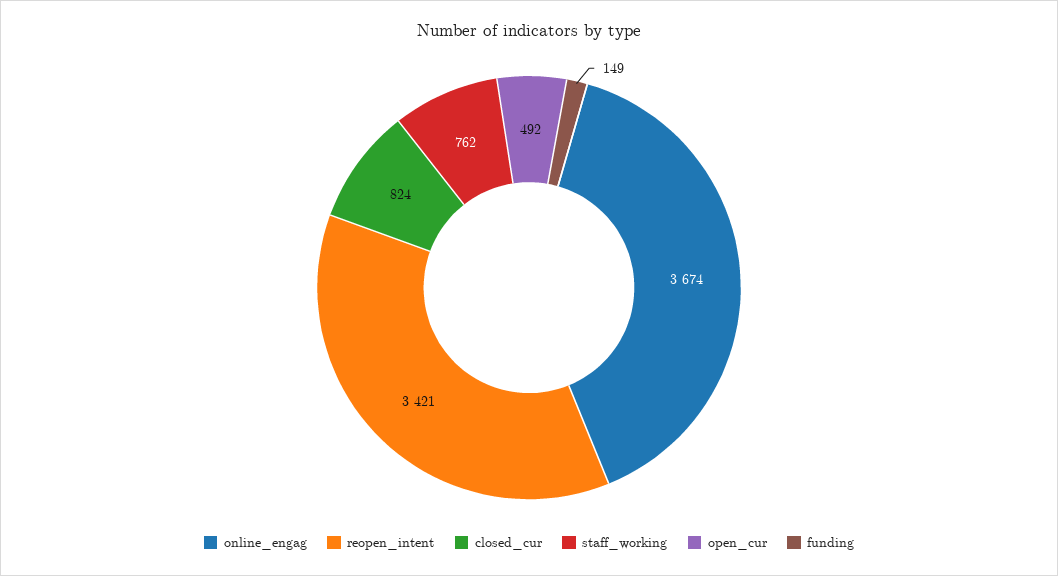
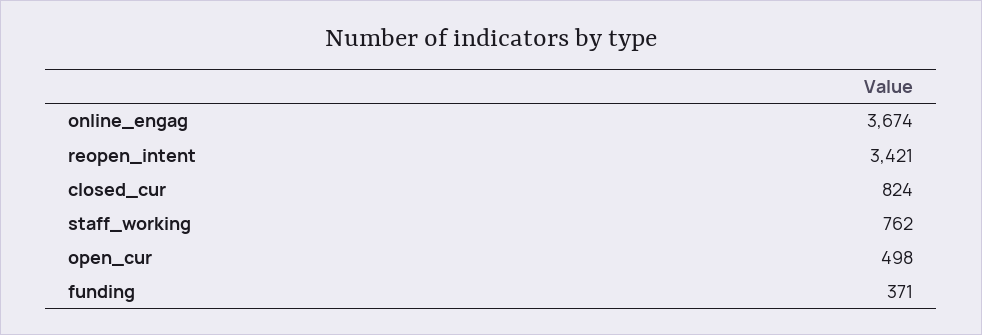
open_cur: 492 -> 498
funding: 149 -> 371

